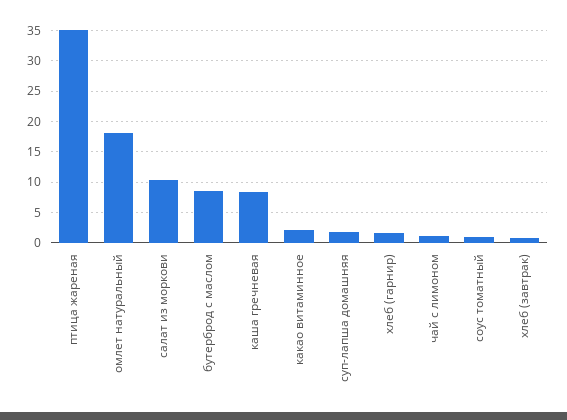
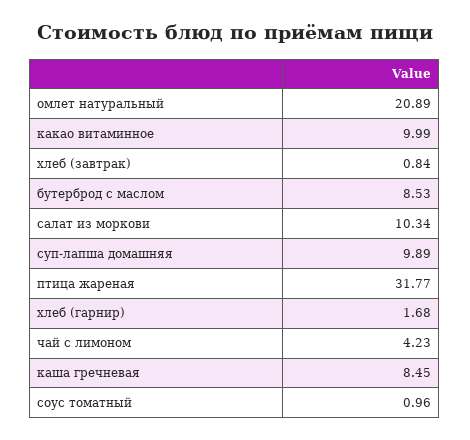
птица жареная: 35 -> 31.77
омлет натуральный: 18 -> 20.89
какао витаминное: 2 -> 9.99
суп-лапша домашняя: 2 -> 9.89
чай с лимоном: 1 -> 4.23

